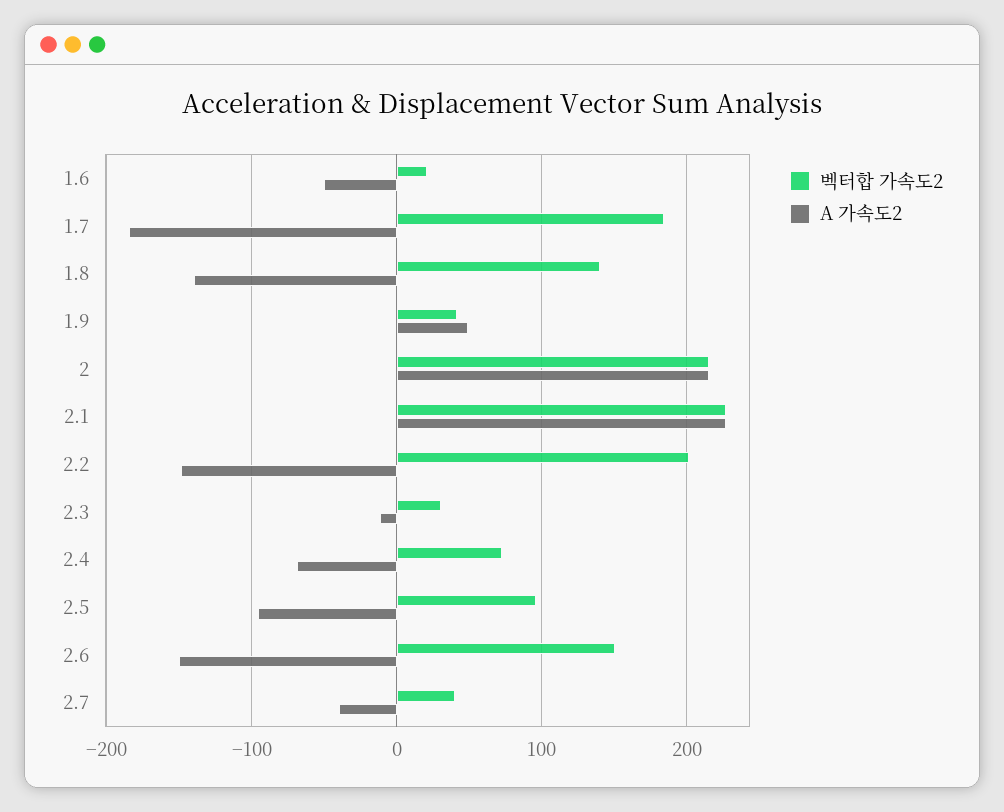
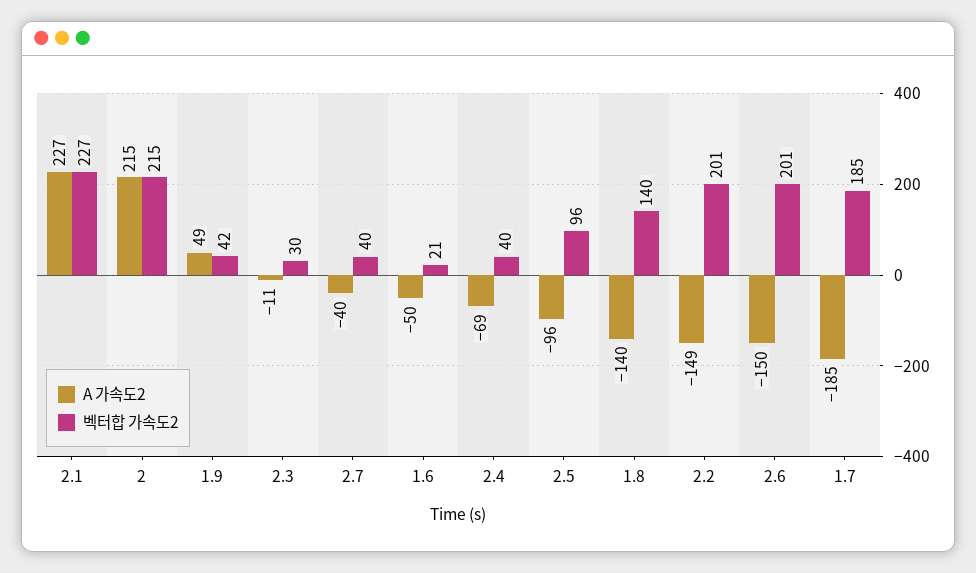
벡터합 가속도2, 2.4: 70 -> 40
벡터합 가속도2, 2.6: 150 -> 201

